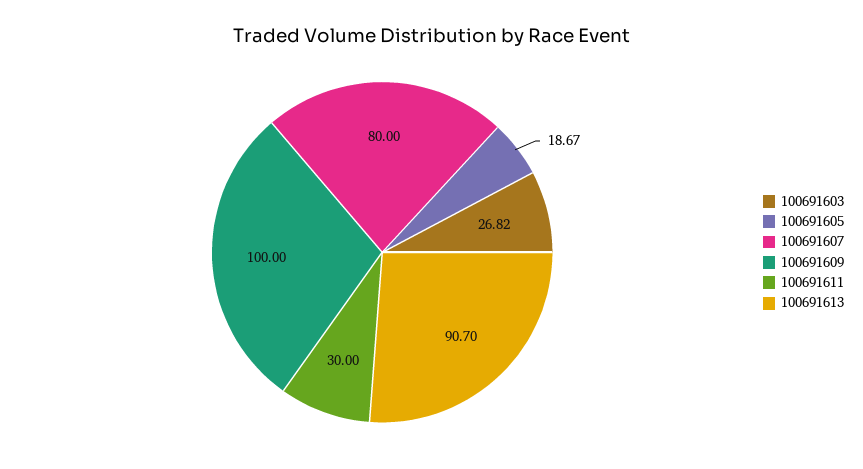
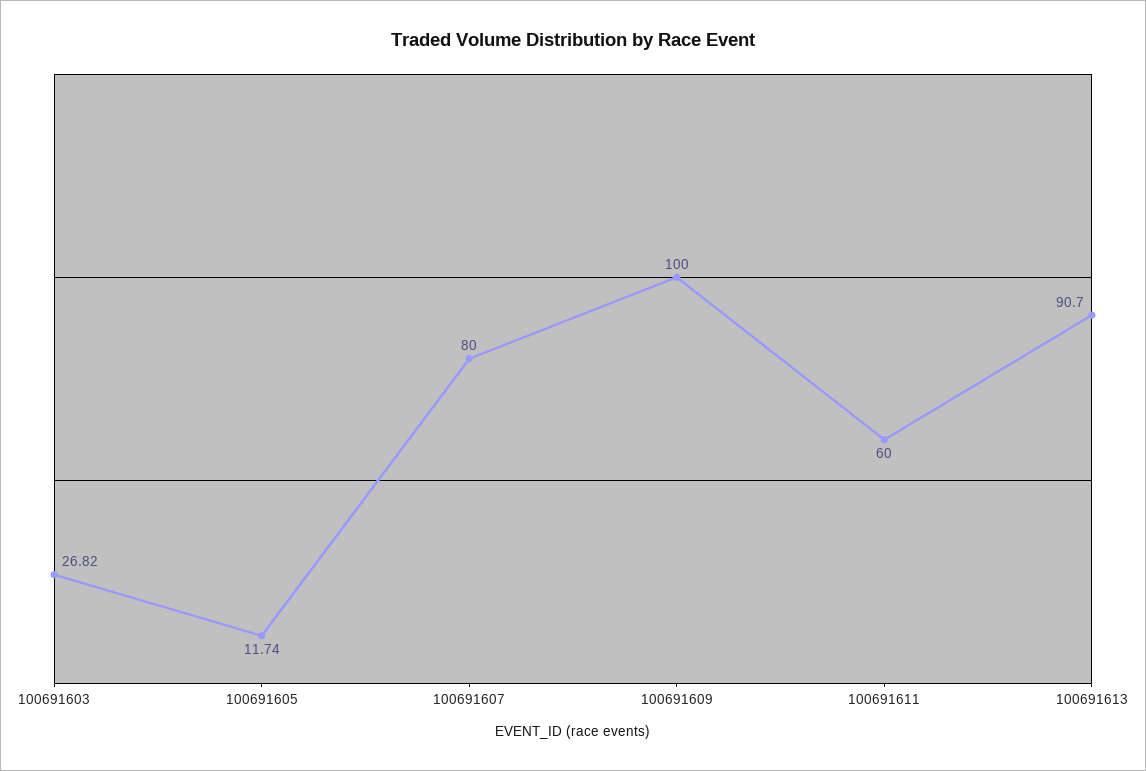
100691605: 18.67 -> 11.74
100691611: 30 -> 60

